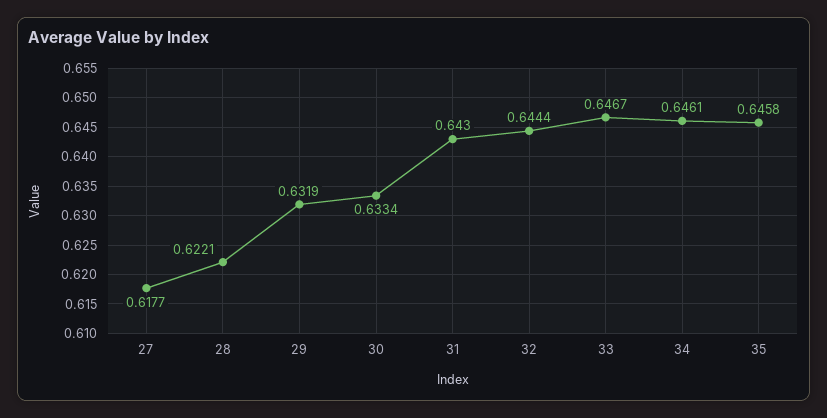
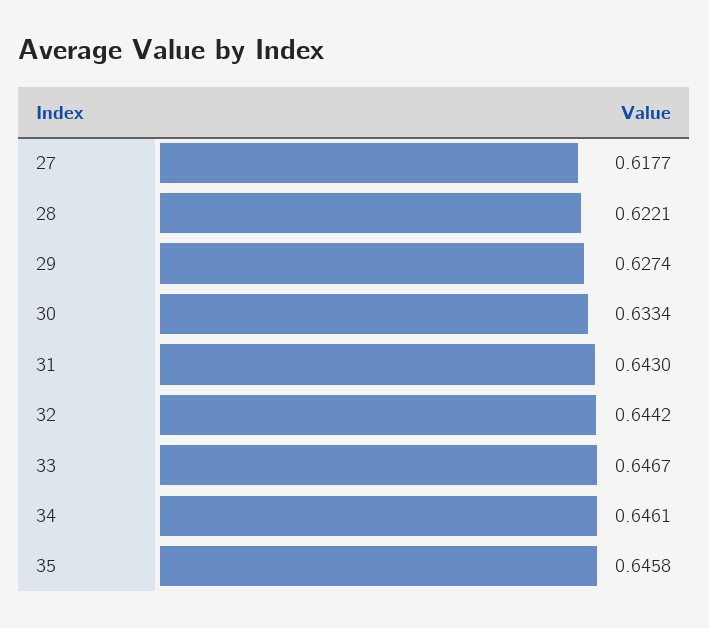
29: 0.6319 -> 0.6274
32: 0.6444 -> 0.6442

